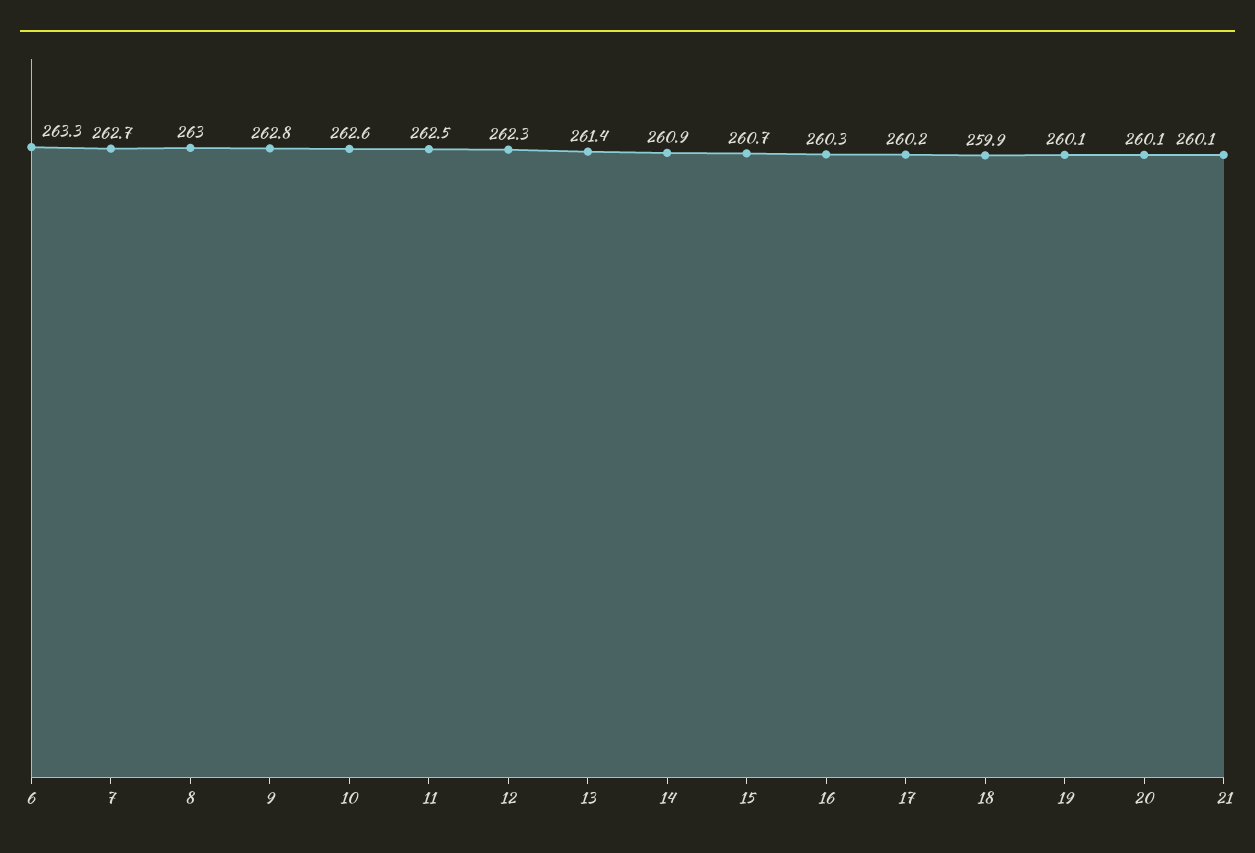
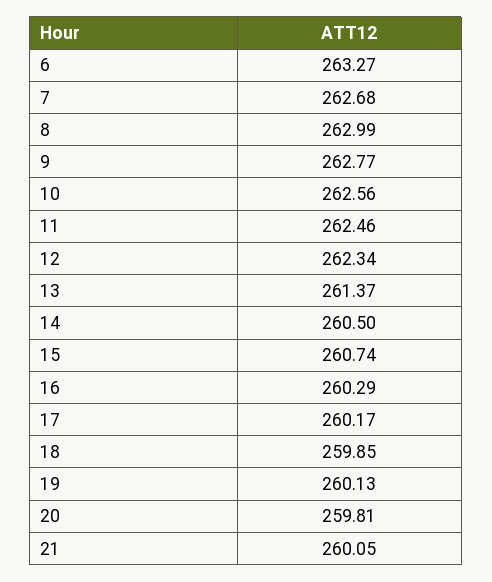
14: 260.9 -> 260.5
20: 260.1 -> 259.81

